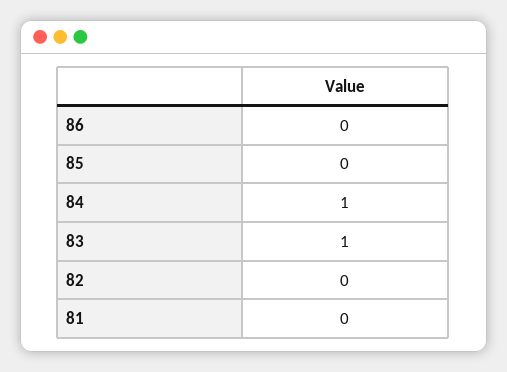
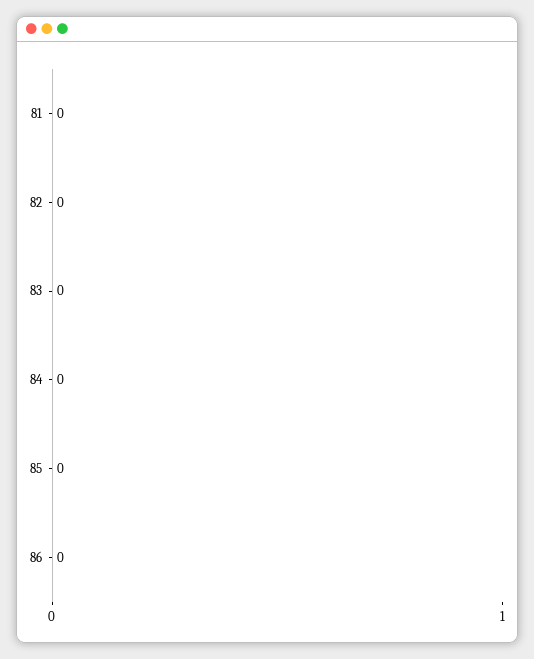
84: 1 -> 0
83: 1 -> 0

